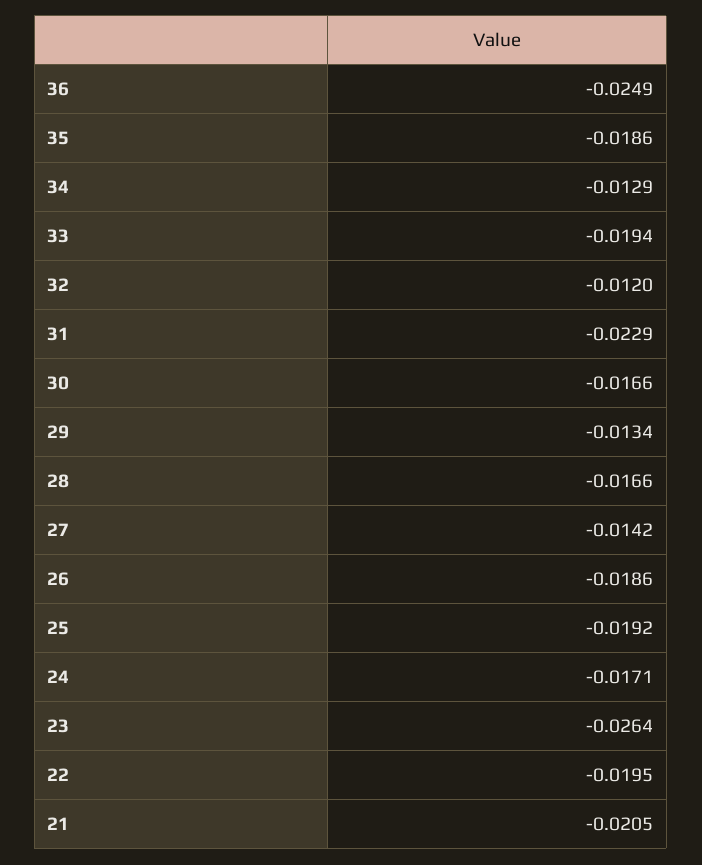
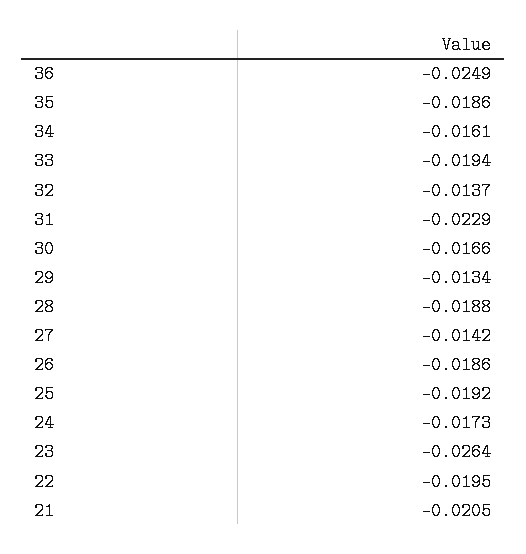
34: -0.0129 -> -0.0161
32: -0.012 -> -0.0137
28: -0.0166 -> -0.0188
24: -0.0171 -> -0.0173

